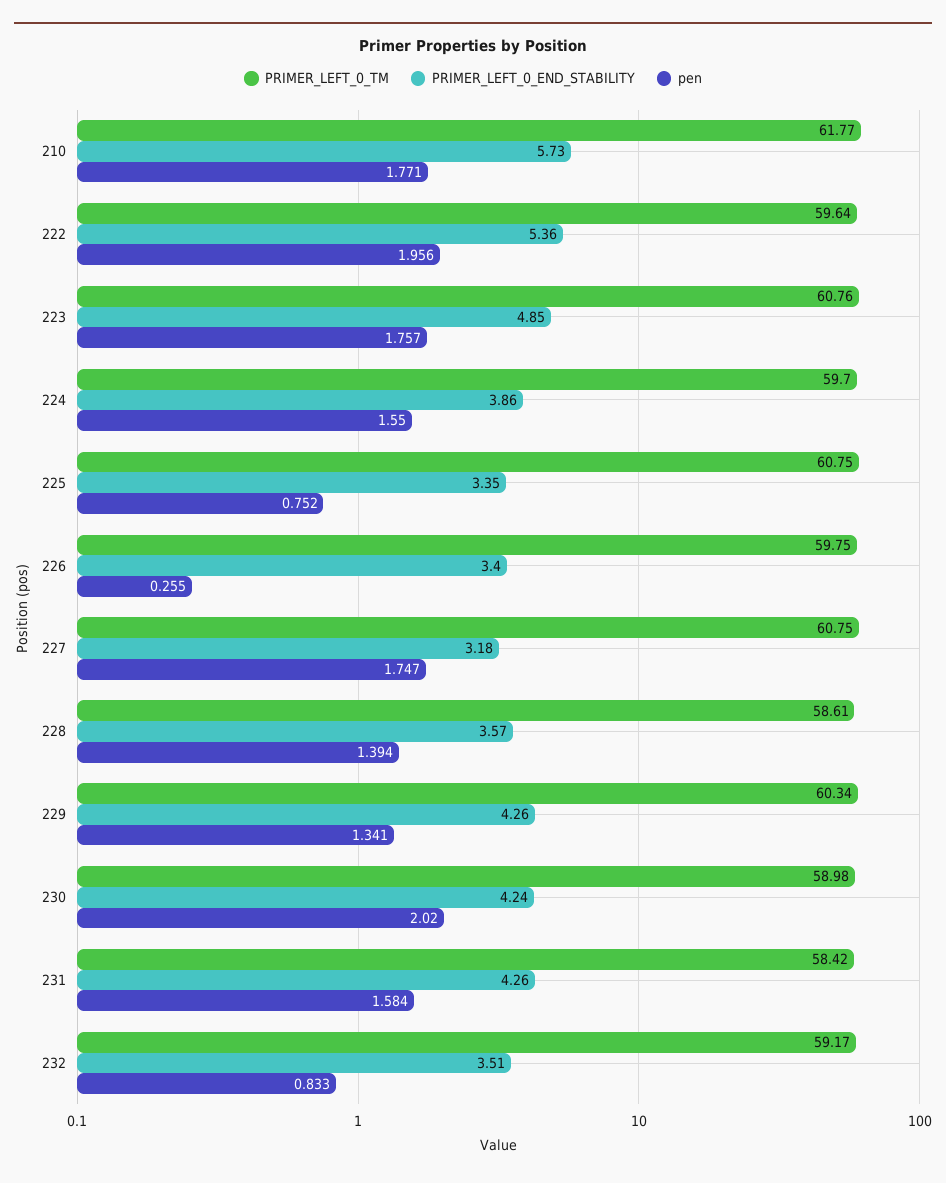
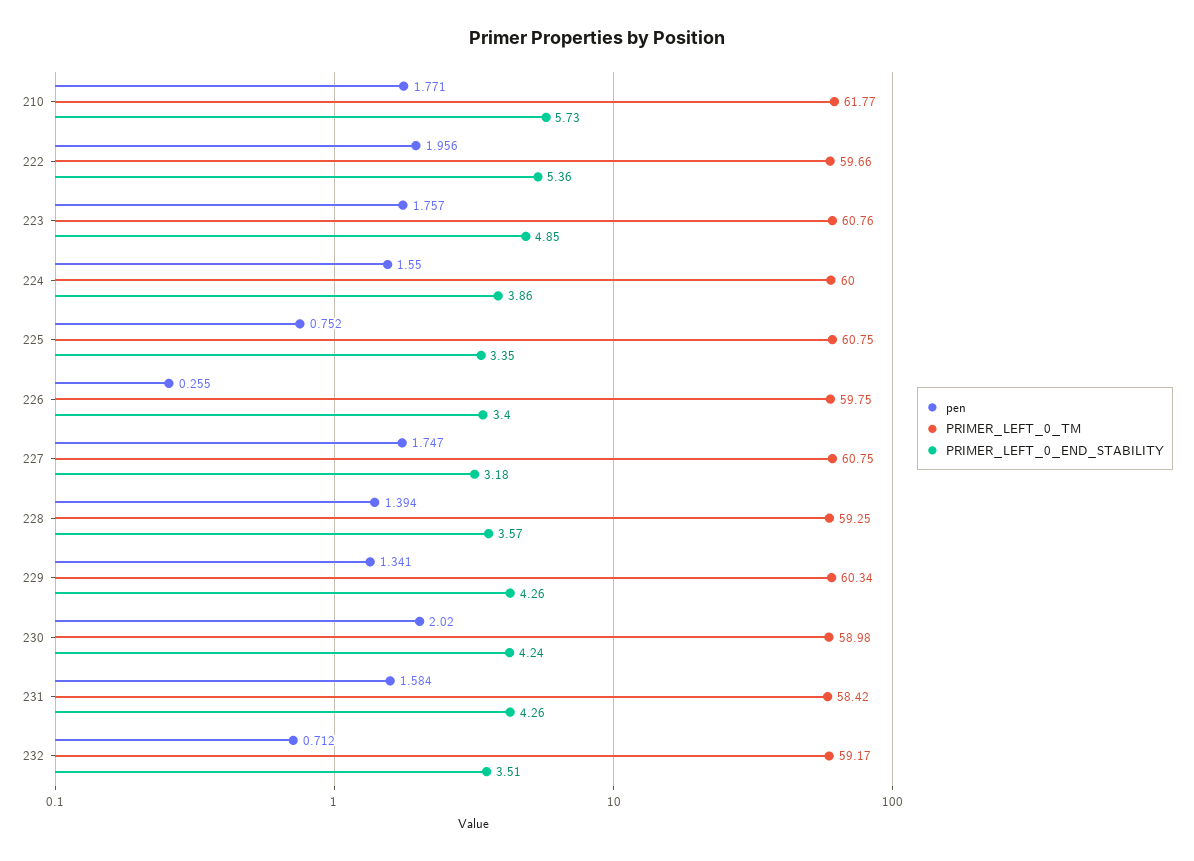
PRIMER_LEFT_0_TM, 222: 59.64 -> 59.66
PRIMER_LEFT_0_TM, 224: 59.7 -> 60
PRIMER_LEFT_0_TM, 228: 58.61 -> 59.25
pen, 232: 0.833 -> 0.712

